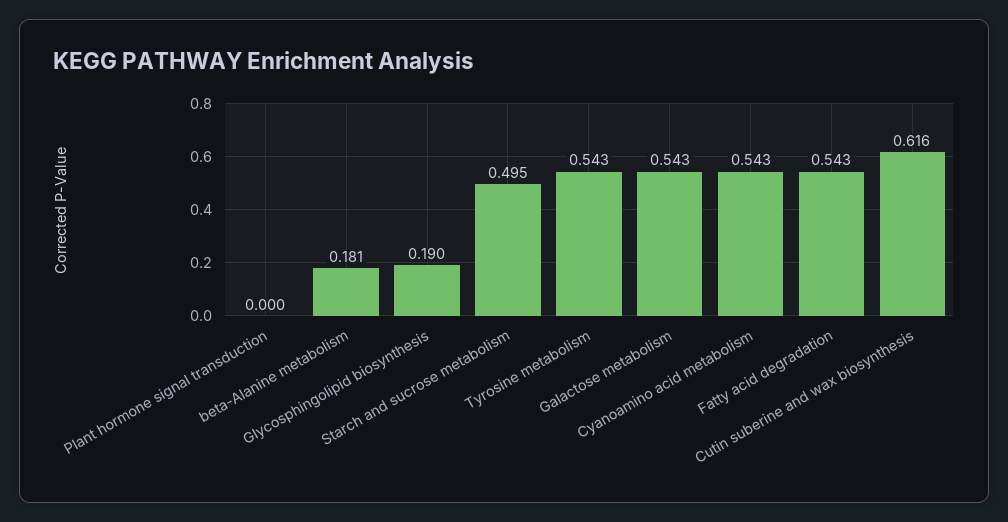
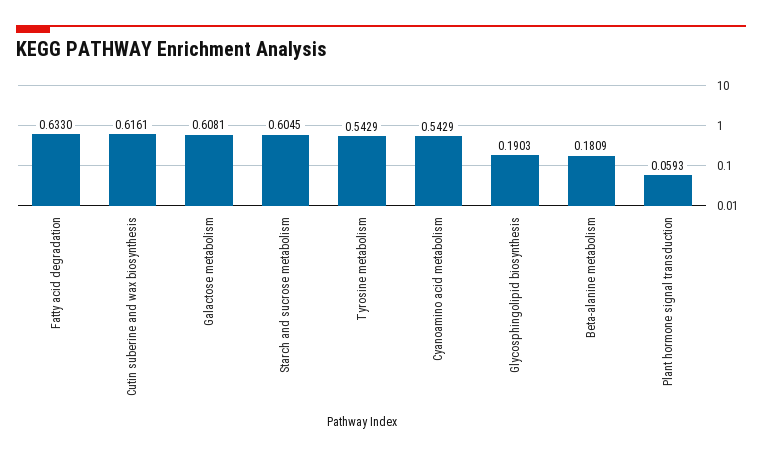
Plant hormone signal transduction: 0 -> 0.0593
Starch and sucrose metabolism: 0.495 -> 0.6045
Galactose metabolism: 0.543 -> 0.6081
Fatty acid degradation: 0.543 -> 0.633

